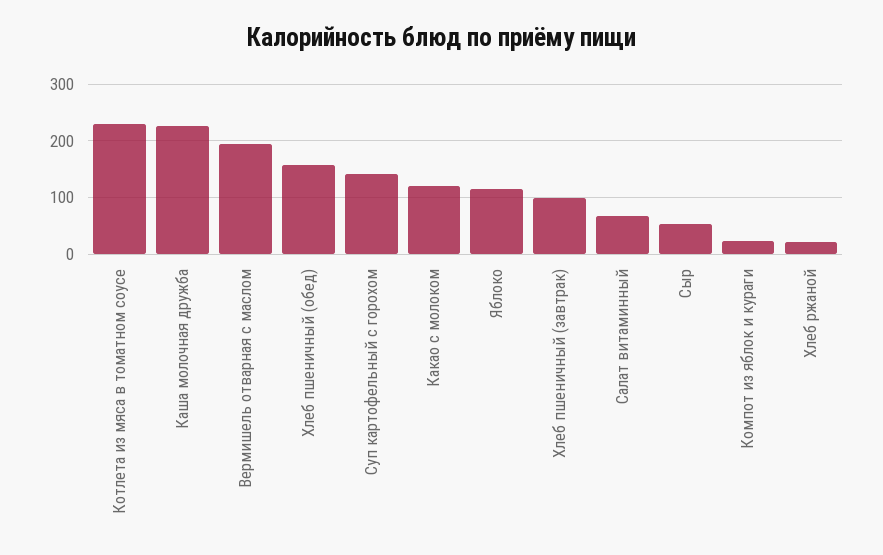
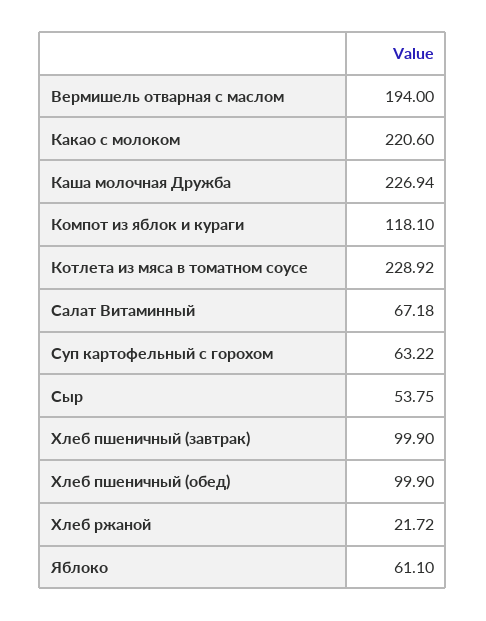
Хлеб пшеничный (обед): 160 -> 99.9
Суп картофельный с горохом: 140 -> 63.22
Какао с молоком: 120 -> 220.6
Яблоко: 120 -> 61.1
Компот из яблок и кураги: 20 -> 118.1

